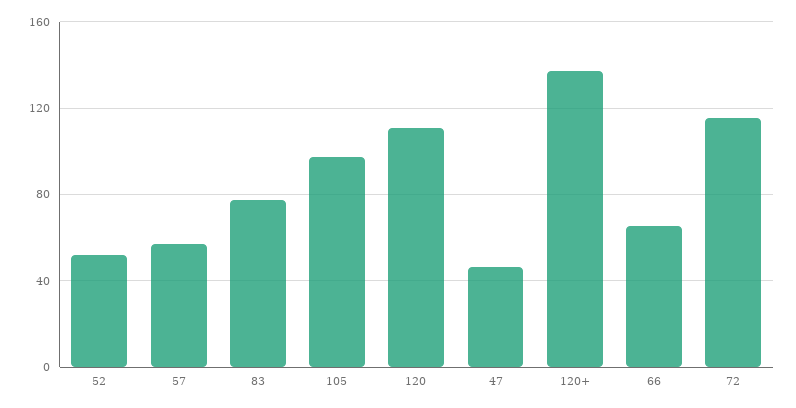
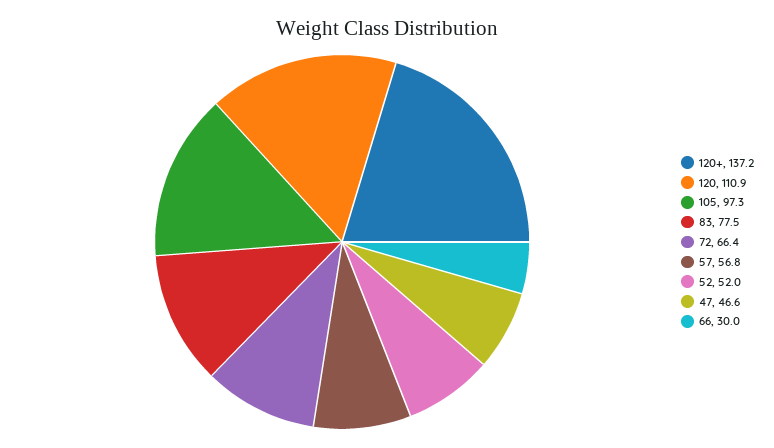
66: 65 -> 30
72: 115 -> 66.4

